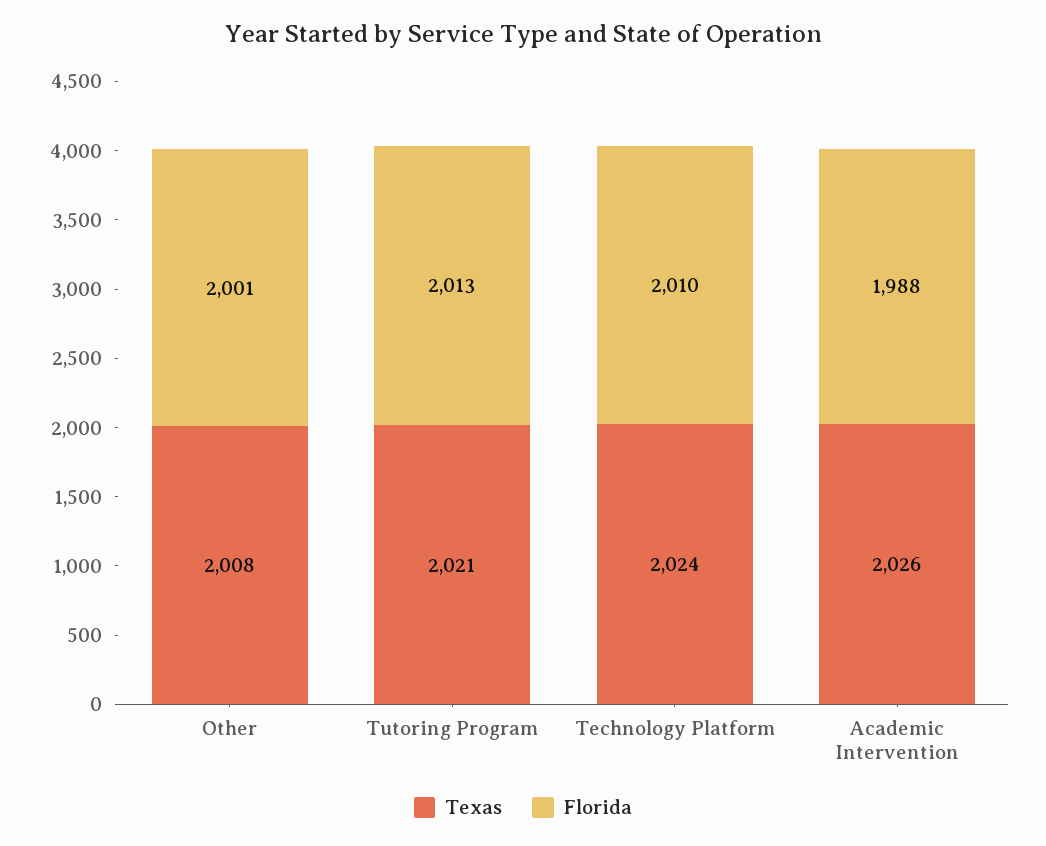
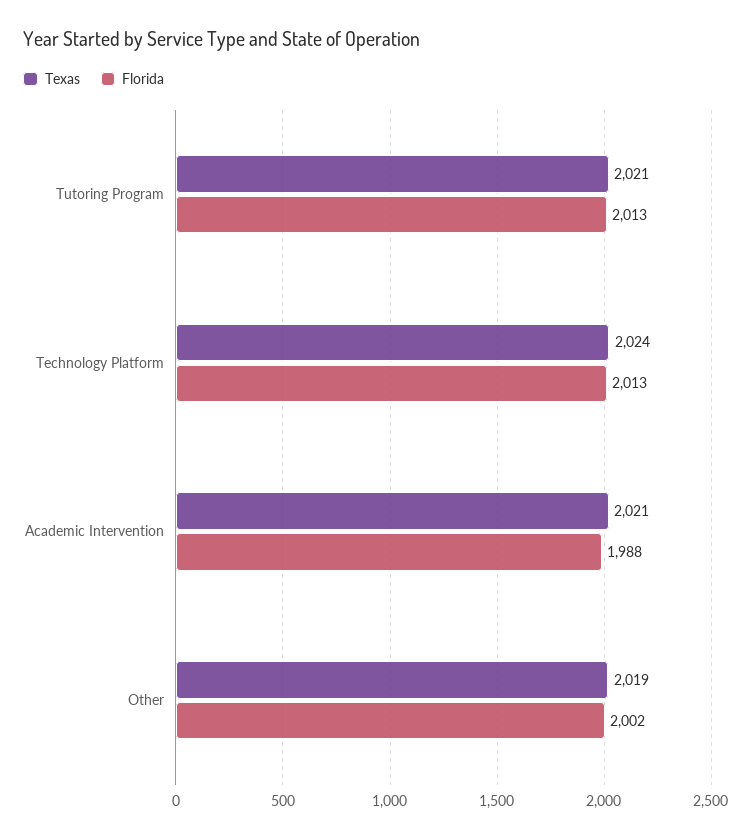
Texas, Other: 2008 -> 2019
Florida, Other: 2001 -> 2002
Florida, Technology Platform: 2010 -> 2013
Texas, Academic Intervention: 2026 -> 2021

